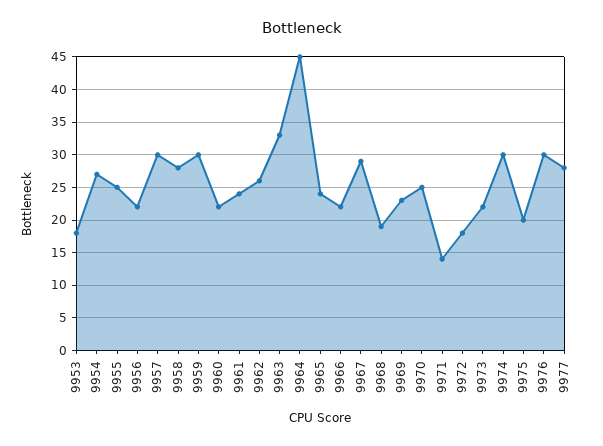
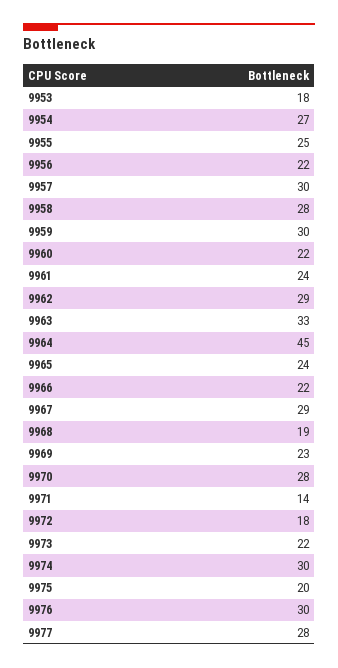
9962: 26 -> 29
9970: 25 -> 28

